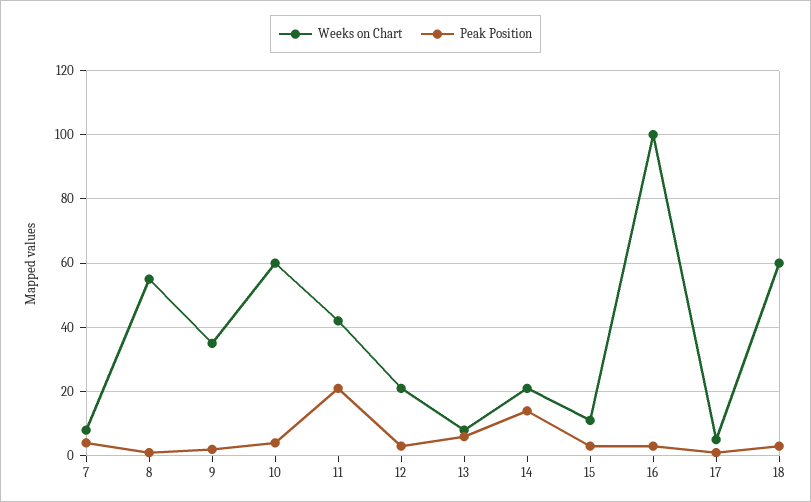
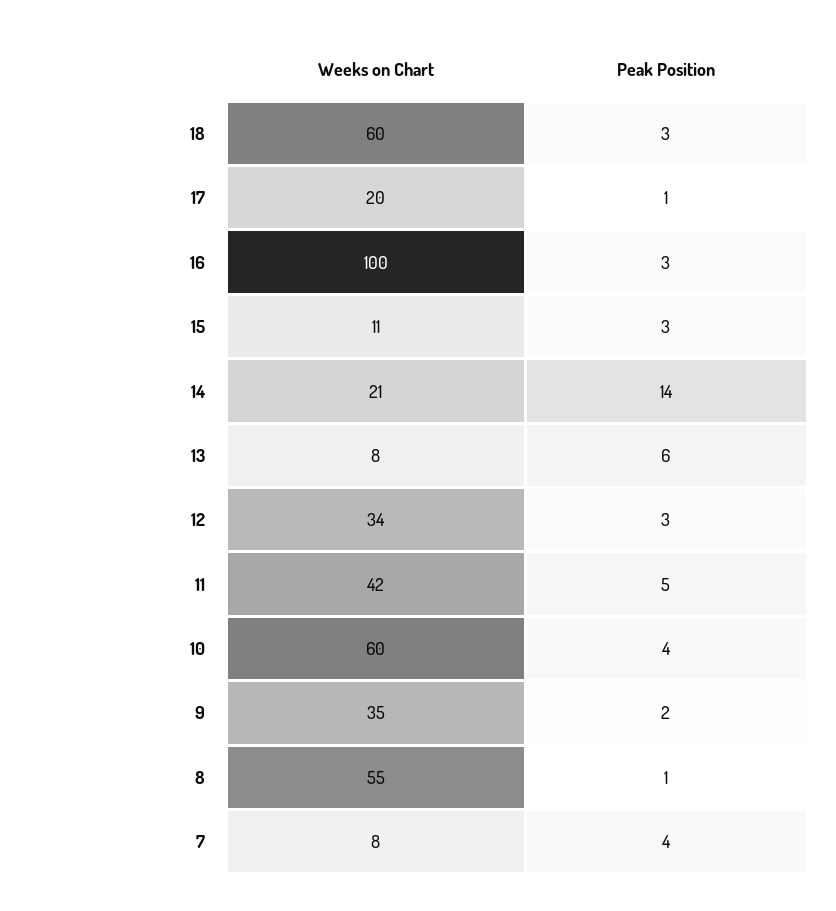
Peak Position, 11: 20 -> 5
Weeks on Chart, 12: 20 -> 34
Weeks on Chart, 17: 5 -> 20

